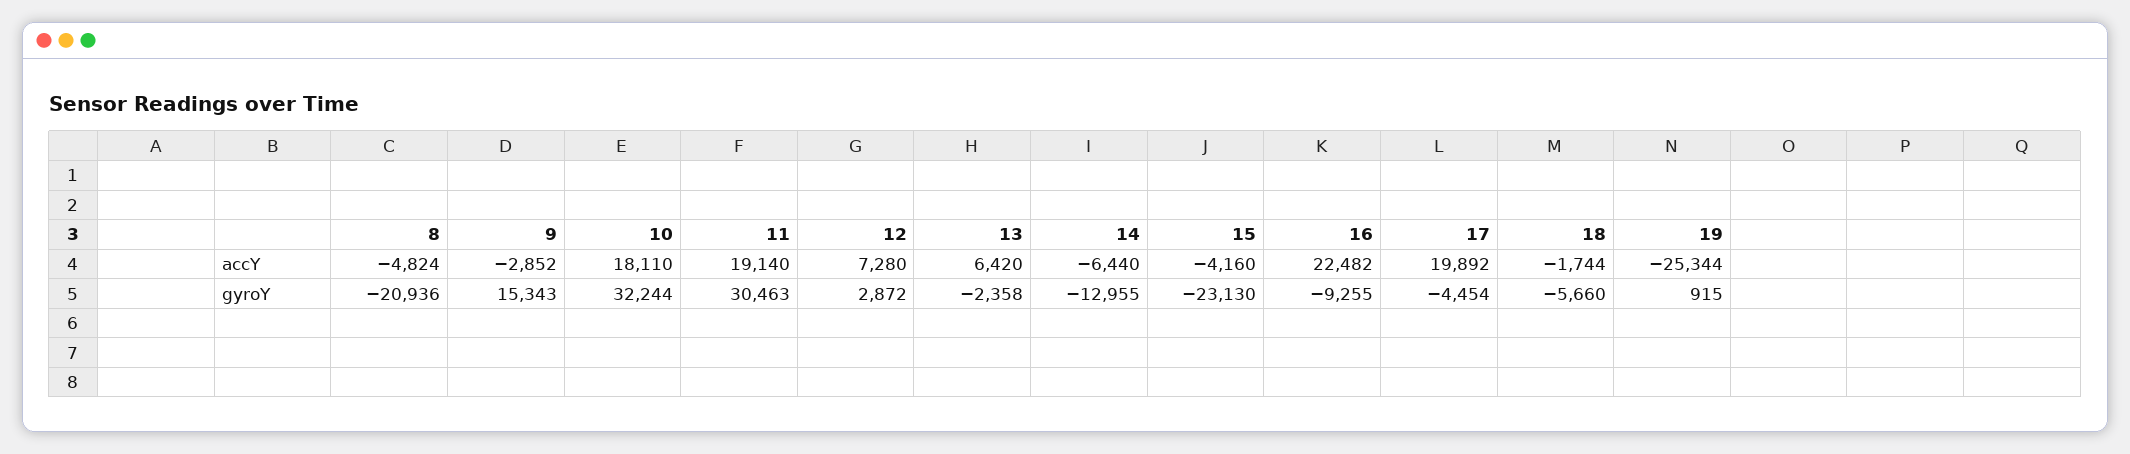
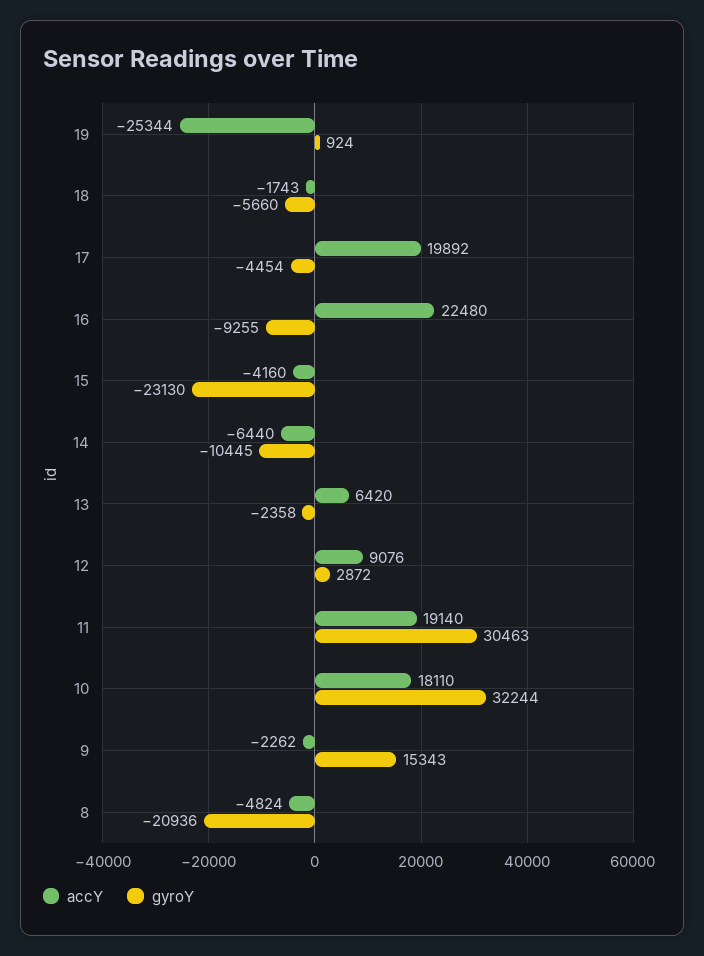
accY, 9: -2852 -> -2262
accY, 12: 7280 -> 9076
accY, 16: 22482 -> 22480
accY, 18: -1744 -> -1743
gyroY, 14: -12955 -> -10445
gyroY, 19: 915 -> 924

